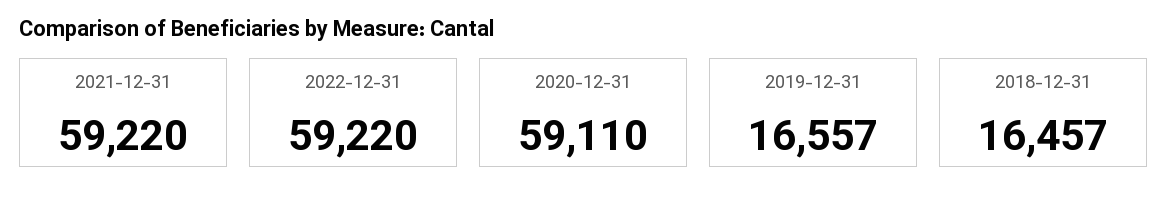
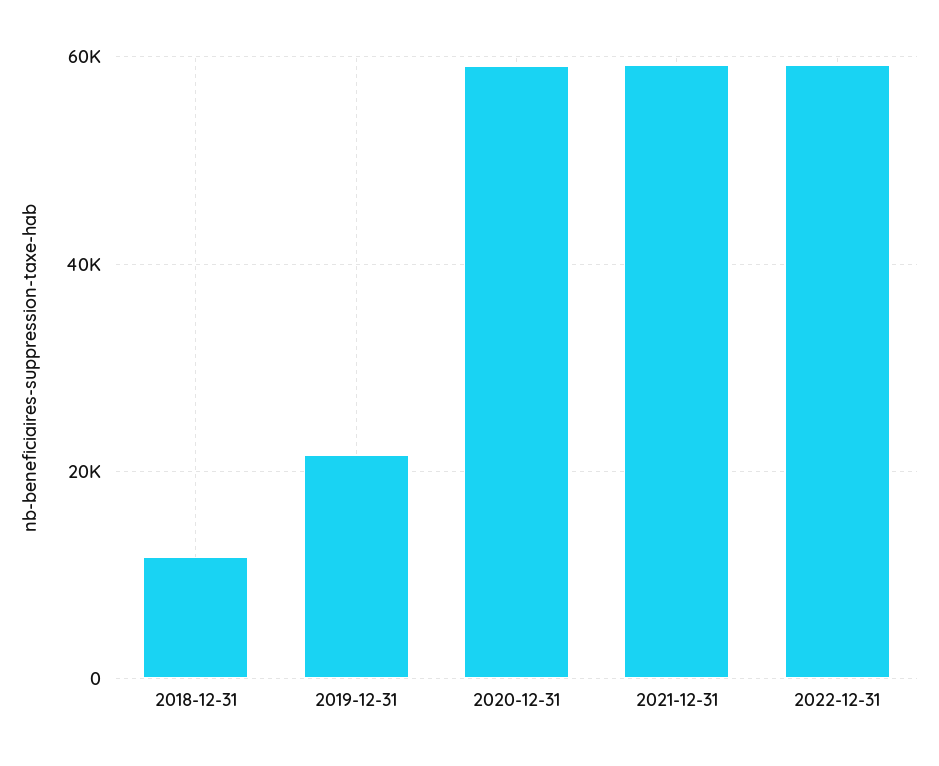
2019-12-31: 16557 -> 22000
2018-12-31: 16457 -> 12000

